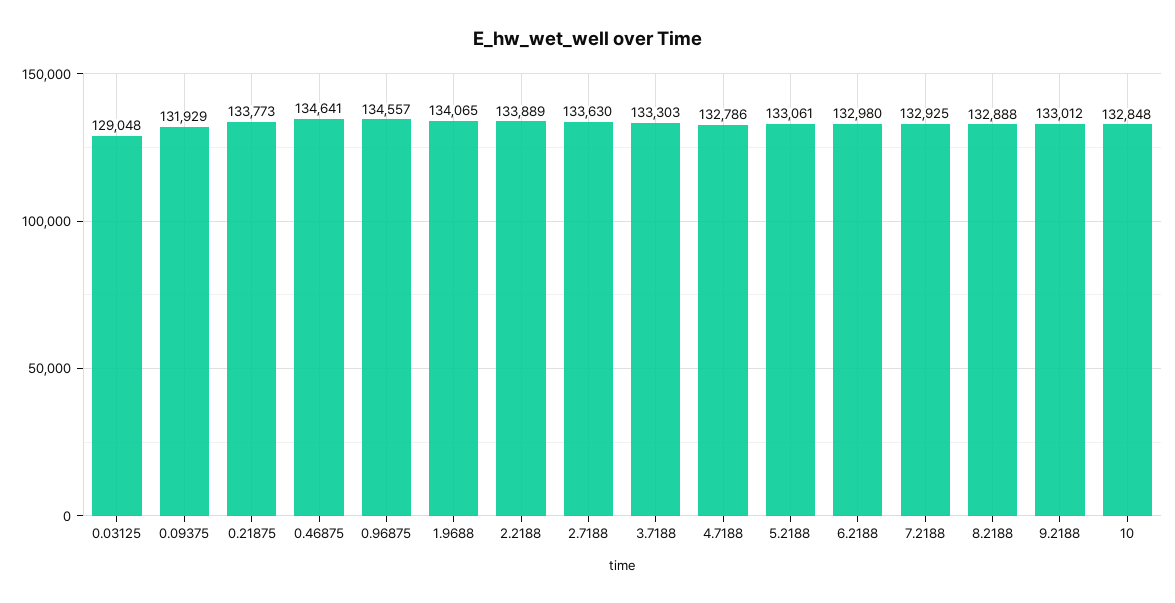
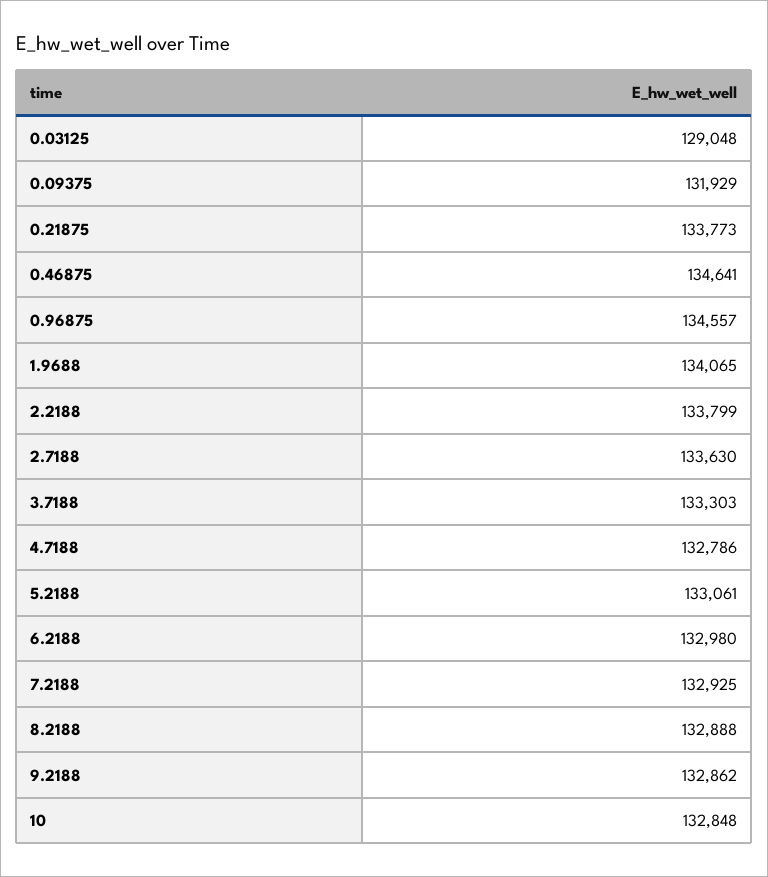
2.2188: 133889 -> 133799
9.2188: 133012 -> 132862

